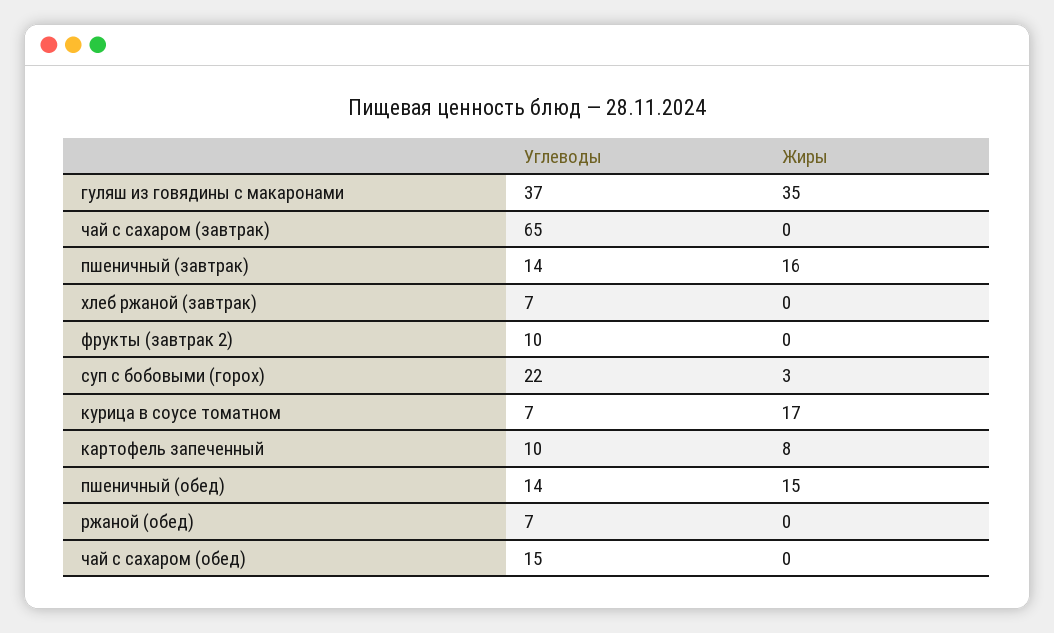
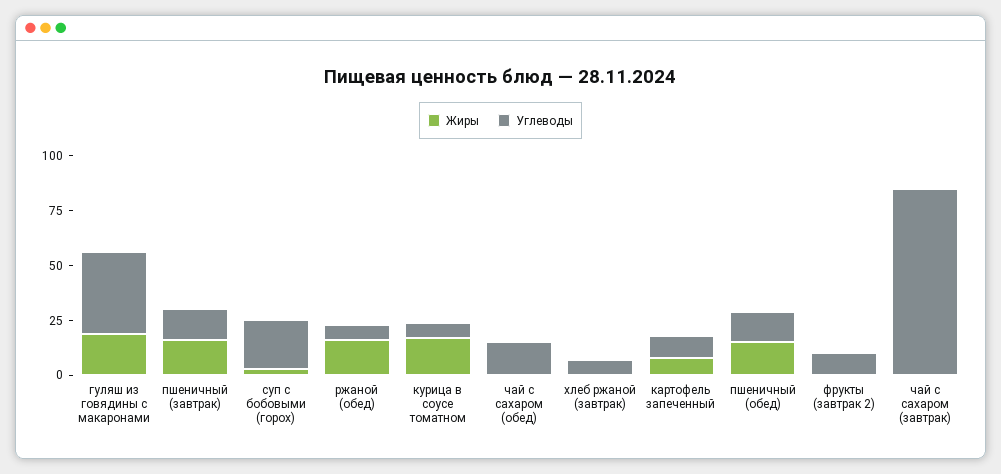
Жиры, гуляш из говядины с макаронами: 35 -> 20
Углеводы, чай с сахаром (завтрак): 65 -> 85
Жиры, ржаной (обед): 0 -> 15

